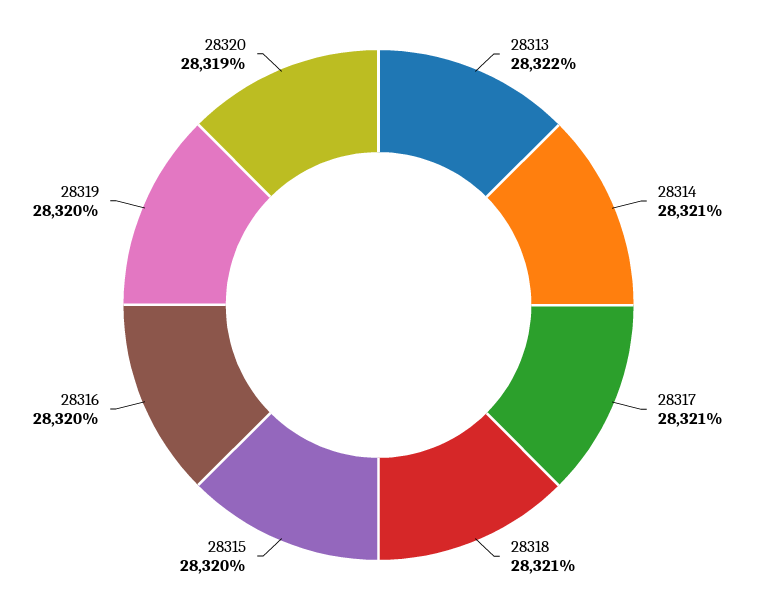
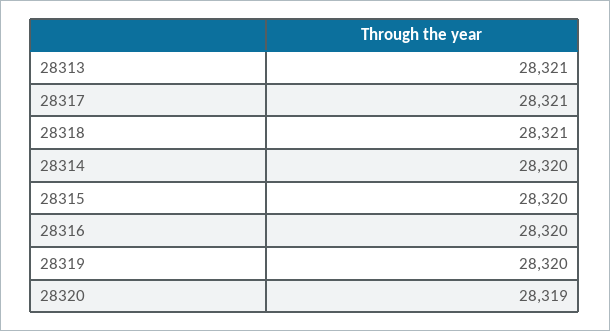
28313: 28322 -> 28321
28314: 28321 -> 28320

